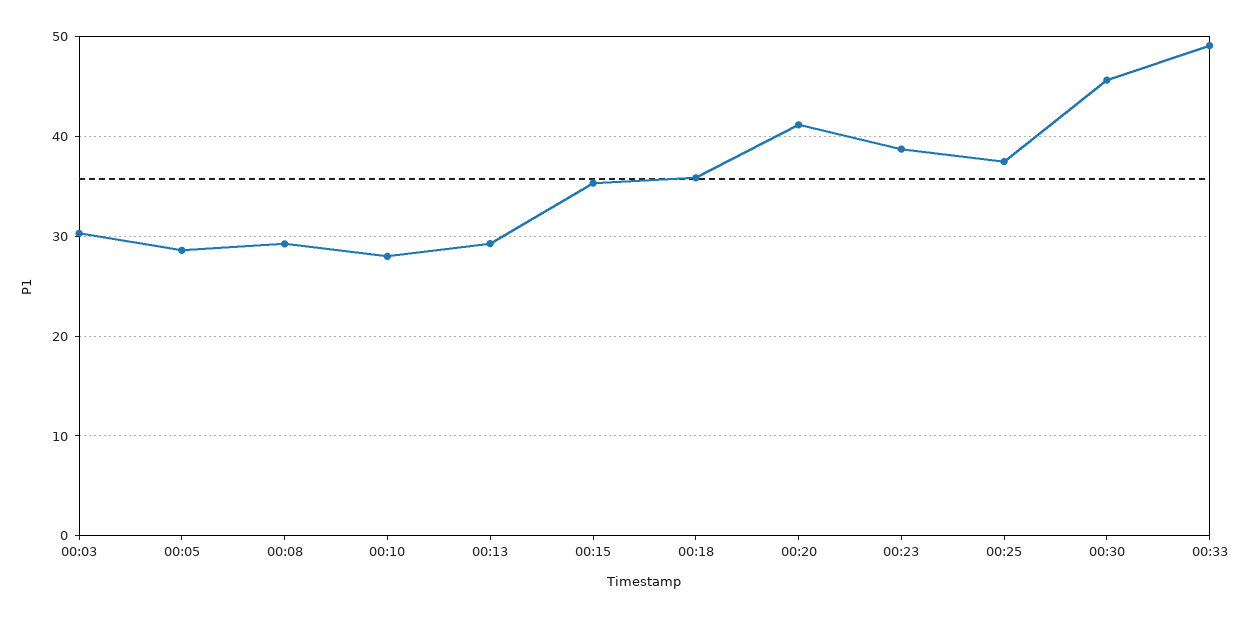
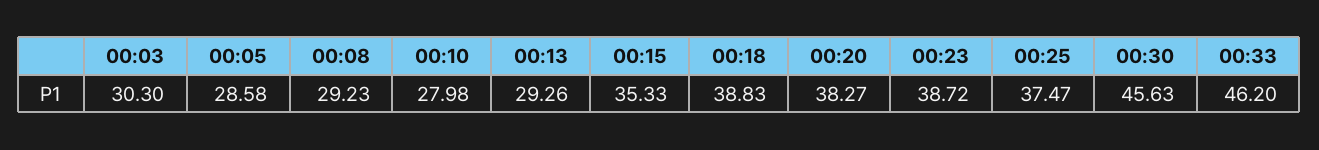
00:18: 36 -> 38.83
00:20: 41 -> 38.27
00:33: 49 -> 46.2

